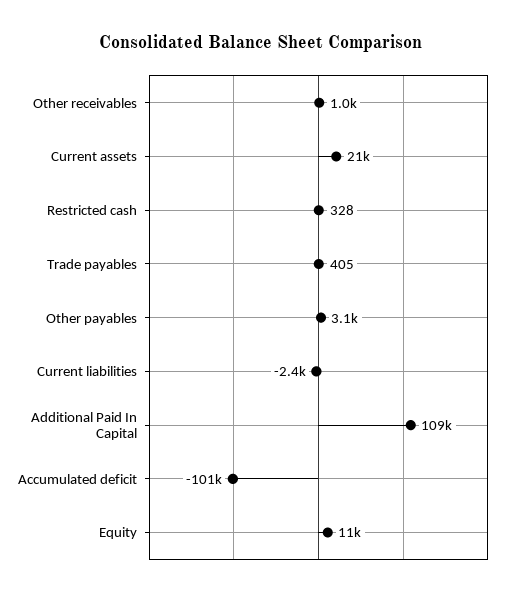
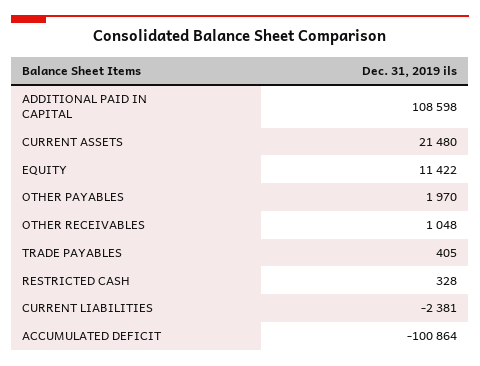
Other payables: 3100 -> 1970

